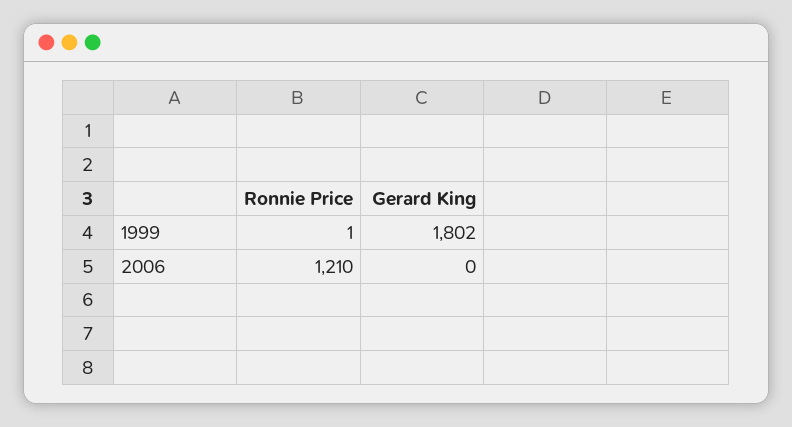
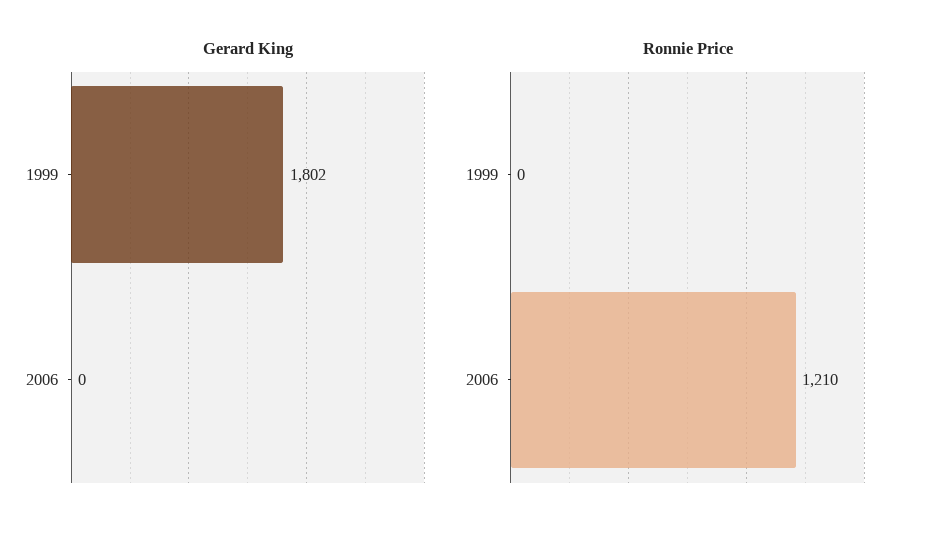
Ronnie Price, 1999: 1 -> 0

